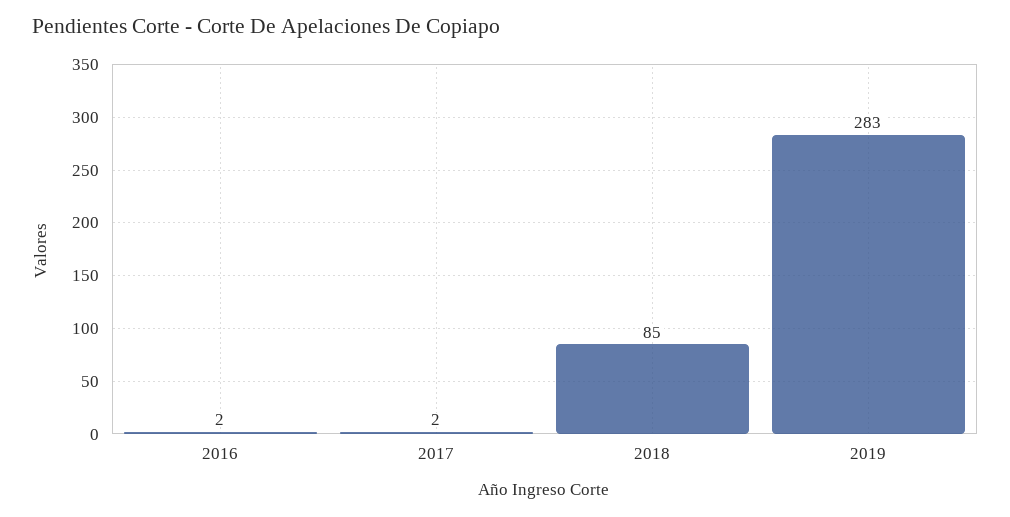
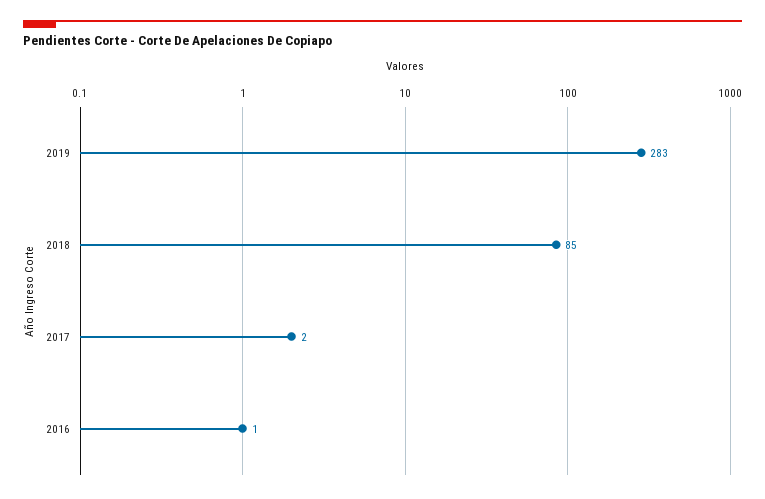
2016: 2 -> 1

